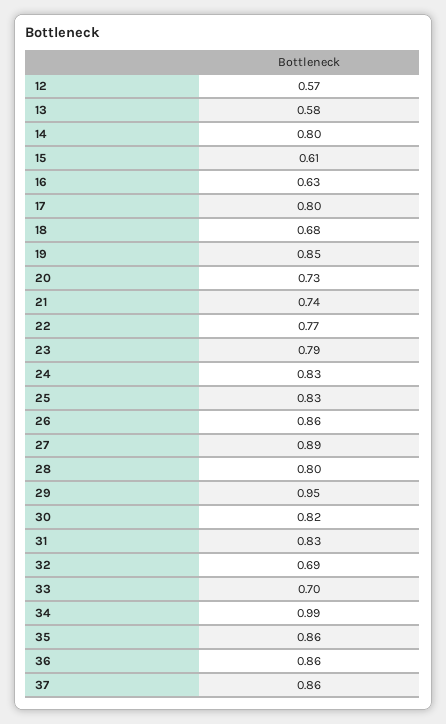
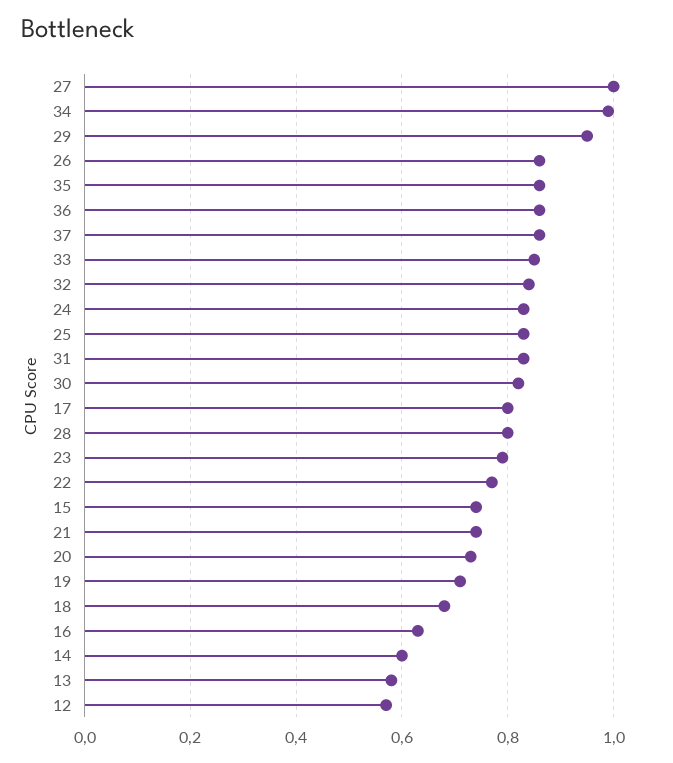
14: 0.8 -> 0.6
15: 0.61 -> 0.75
19: 0.85 -> 0.7
27: 0.89 -> 1
32: 0.69 -> 0.85
33: 0.7 -> 0.85

